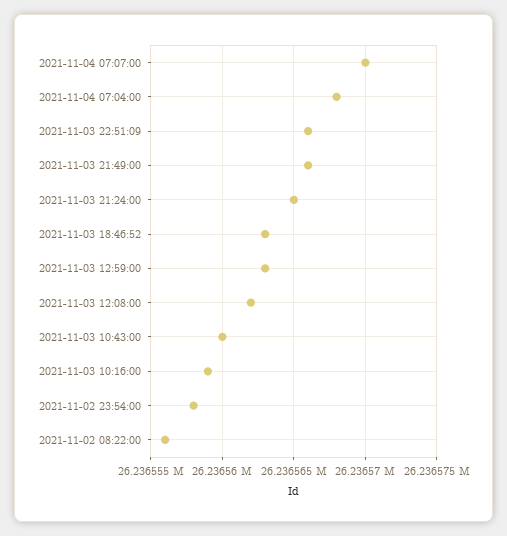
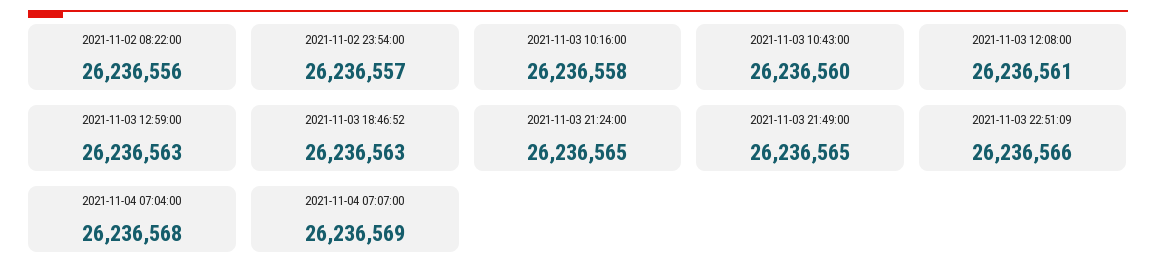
2021-11-04 07:07:00: 26236570 -> 26236569
2021-11-03 21:49:00: 26236566 -> 26236565
2021-11-03 12:08:00: 26236562 -> 26236561
2021-11-03 10:16:00: 26236559 -> 26236558
2021-11-02 23:54:00: 26236558 -> 26236557

